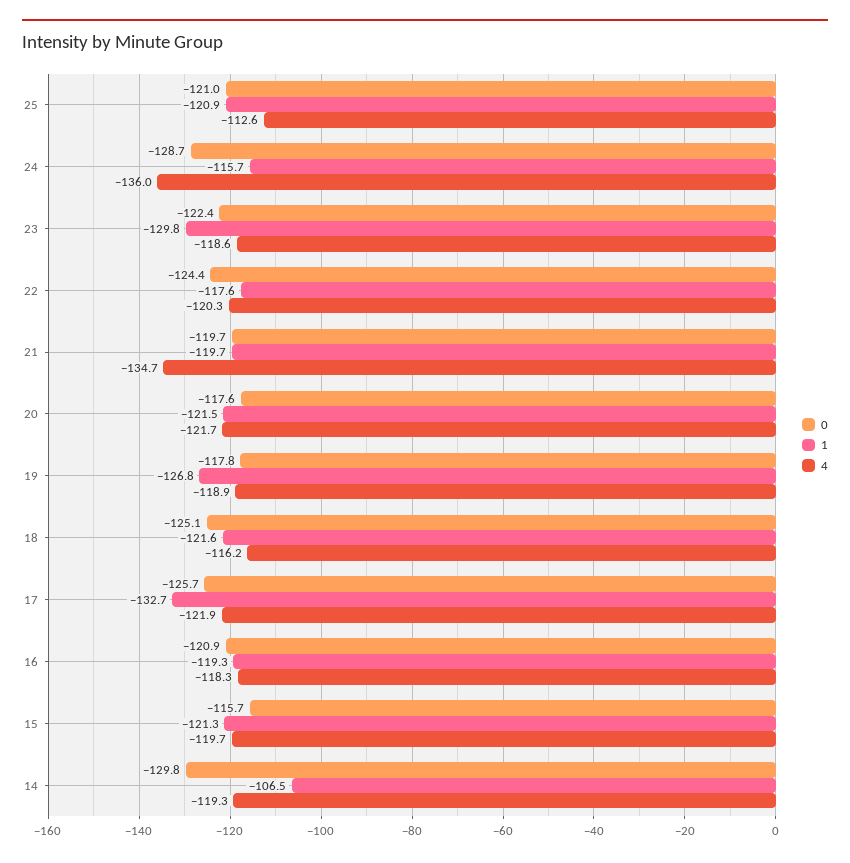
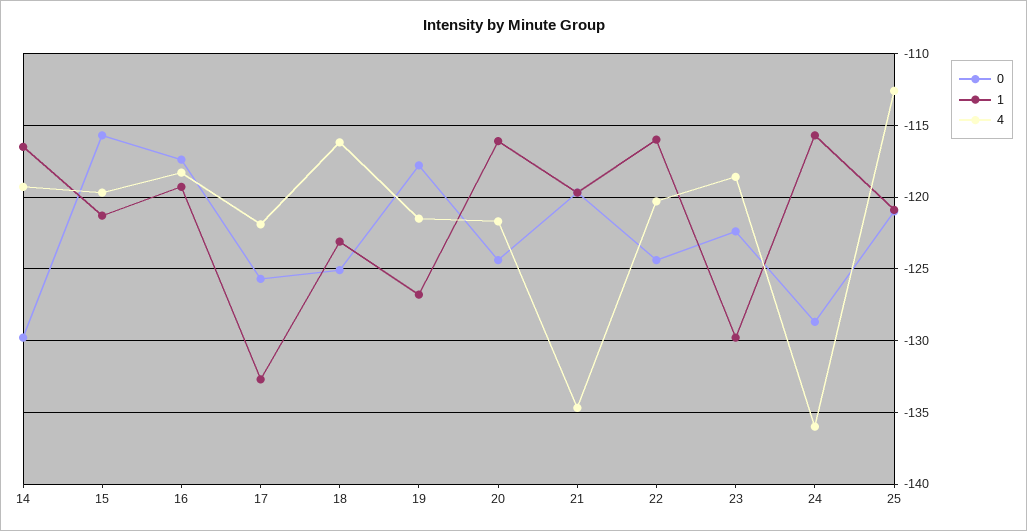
1, 22: -117.6 -> -116
0, 20: -117.6 -> -124.5
1, 20: -121.5 -> -116
4, 19: -118.9 -> -121.5
1, 18: -121.6 -> -123
0, 16: -120.9 -> -117.5
1, 14: -106.5 -> -116.5

